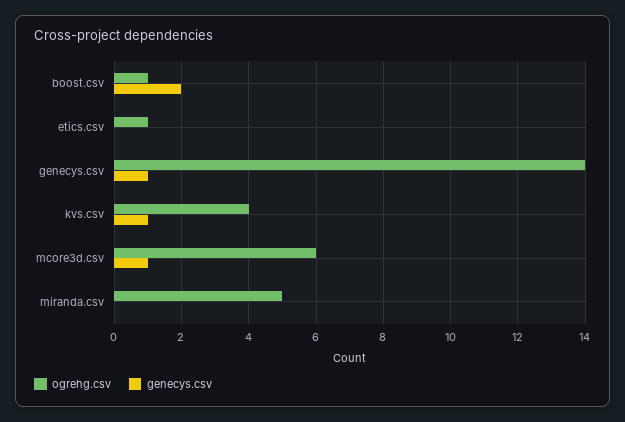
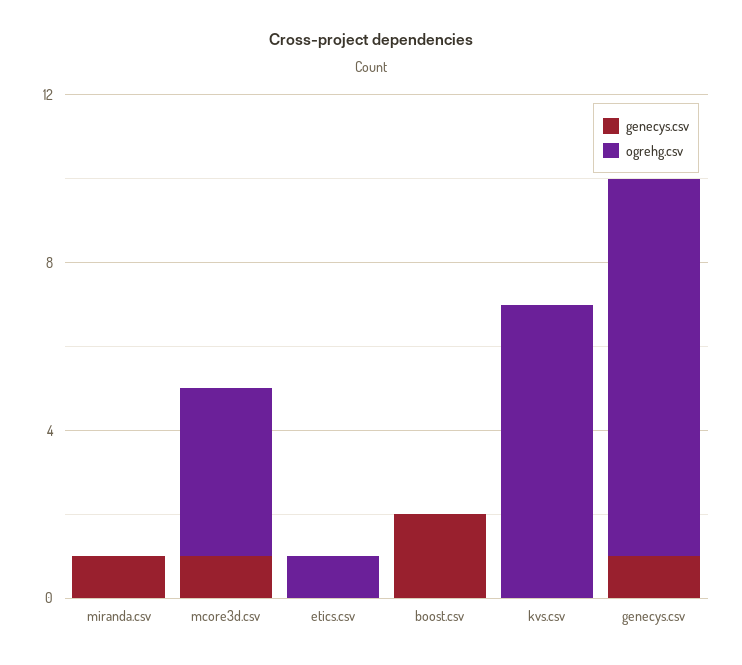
ogrehg.csv, boost.csv: 1 -> 0
ogrehg.csv, genecys.csv: 14 -> 9
ogrehg.csv, kvs.csv: 4 -> 7
genecys.csv, kvs.csv: 1 -> 0
ogrehg.csv, mcore3d.csv: 6 -> 4
ogrehg.csv, miranda.csv: 5 -> 0
genecys.csv, miranda.csv: 0 -> 1

